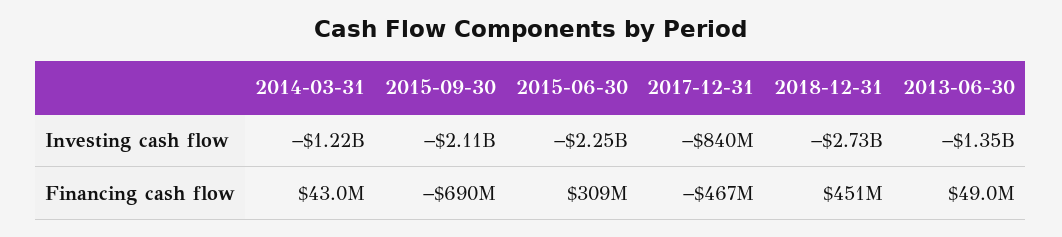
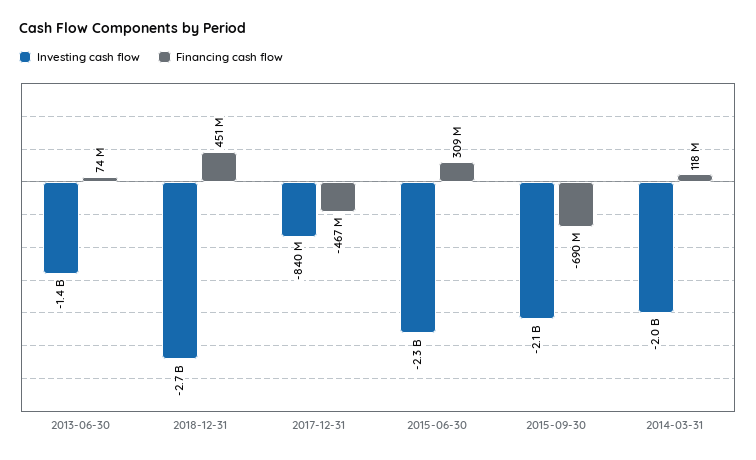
Investing cash flow, 2014-03-31: -1220000000 -> -2000000000
Financing cash flow, 2014-03-31: 43000000 -> 118000000
Financing cash flow, 2013-06-30: 49000000 -> 74000000

